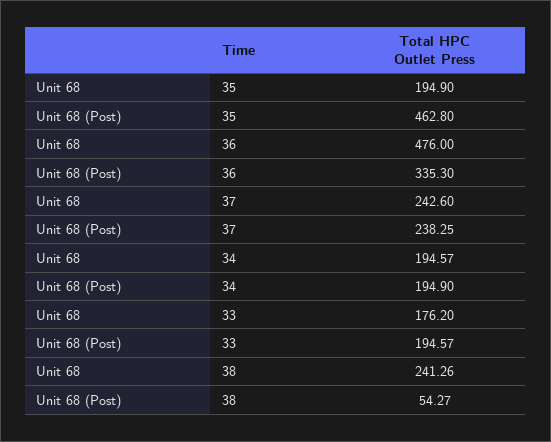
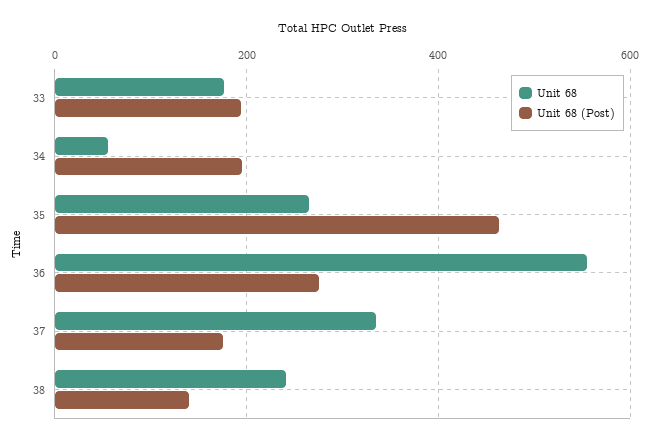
Unit 68, 35: 194.9 -> 260
Unit 68, 36: 476 -> 560
Unit 68 (Post), 36: 335.3 -> 280
Unit 68, 37: 242.6 -> 340
Unit 68 (Post), 37: 238.25 -> 180
Unit 68, 34: 194.57 -> 60
Unit 68 (Post), 38: 54.27 -> 140

